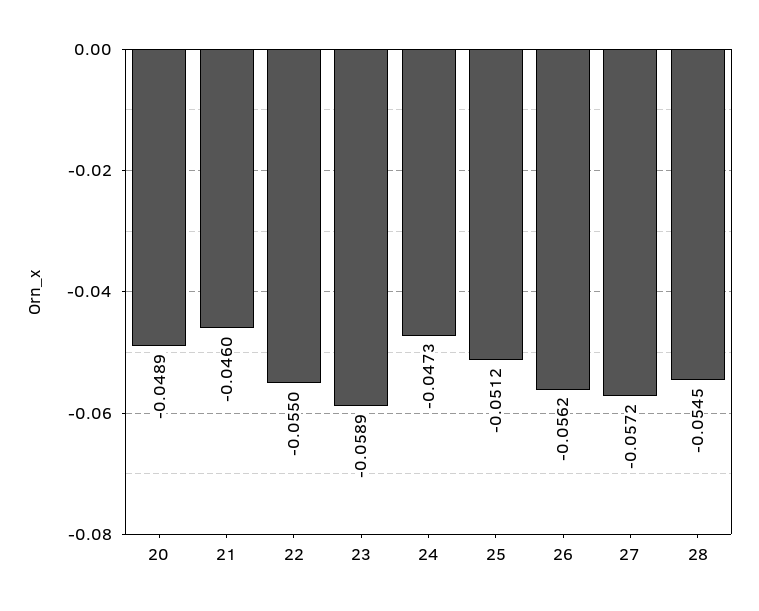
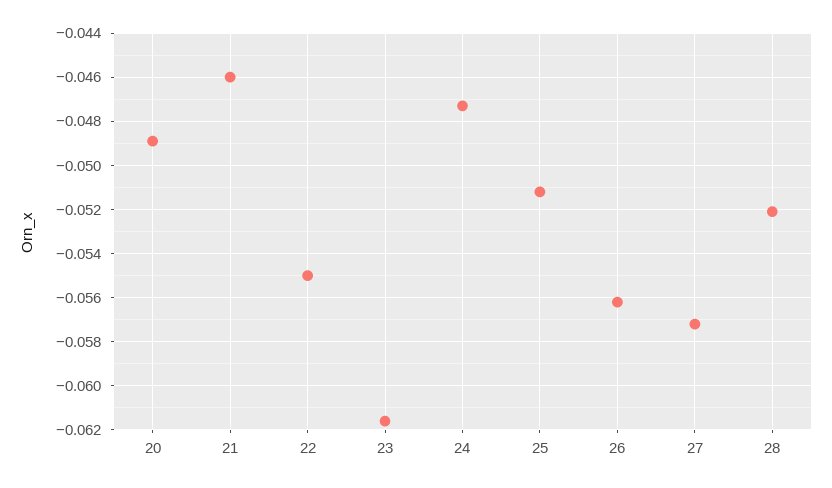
23: -0.0589 -> -0.0615
28: -0.0545 -> -0.052

